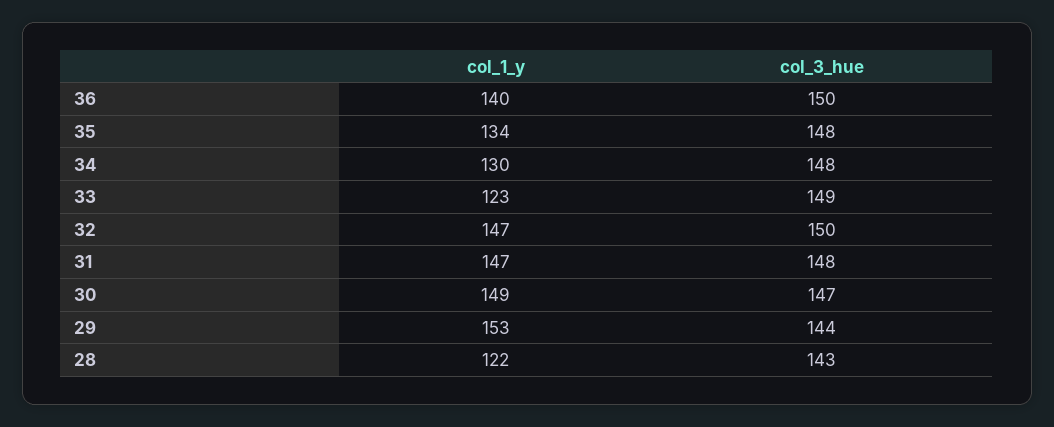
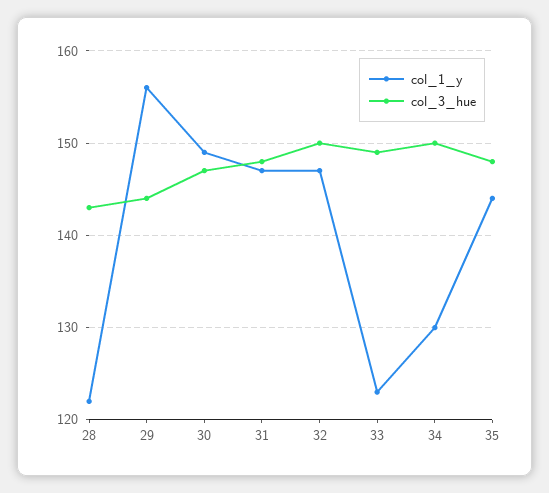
col_1_y, 36: 140 -> none
col_3_hue, 36: 150 -> none
col_1_y, 35: 134 -> 144
col_3_hue, 34: 148 -> 150
col_1_y, 29: 153 -> 156

